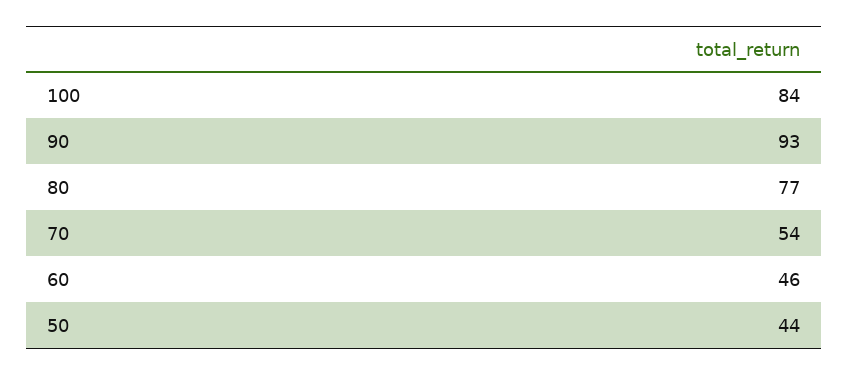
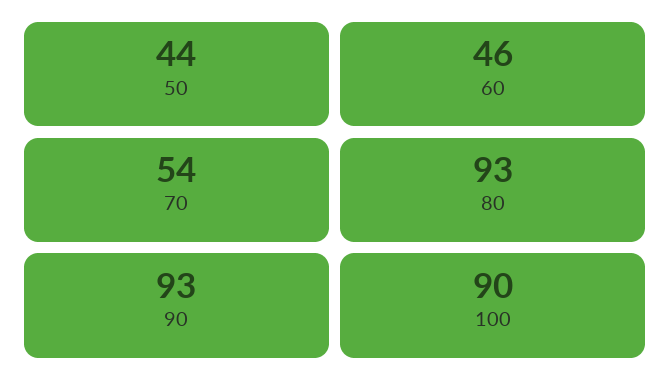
100: 84 -> 90
80: 77 -> 93

